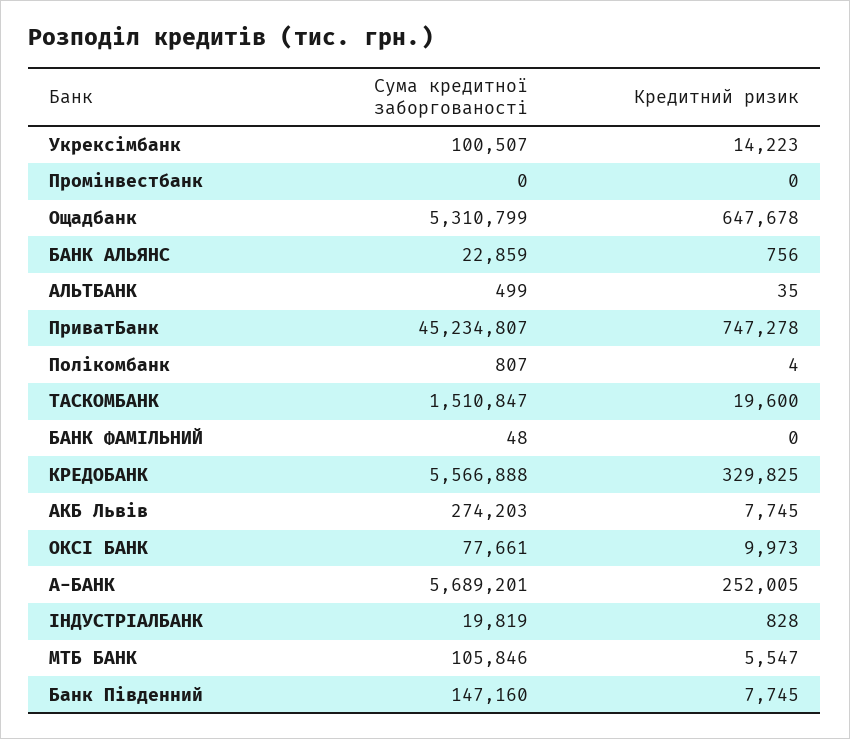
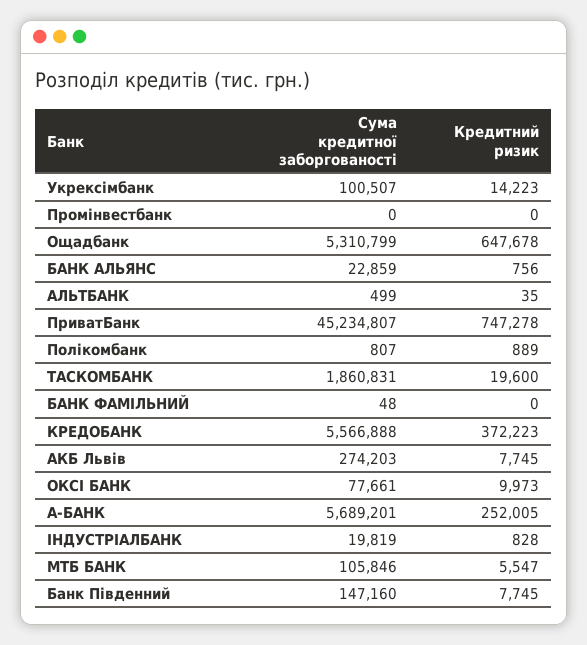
Кредитний ризик, Полікомбанк: 4 -> 889
Сума кредитної заборгованості, ТАСКОМБАНК: 1510847 -> 1860831
Кредитний ризик, КРЕДОБАНК: 329825 -> 372223

